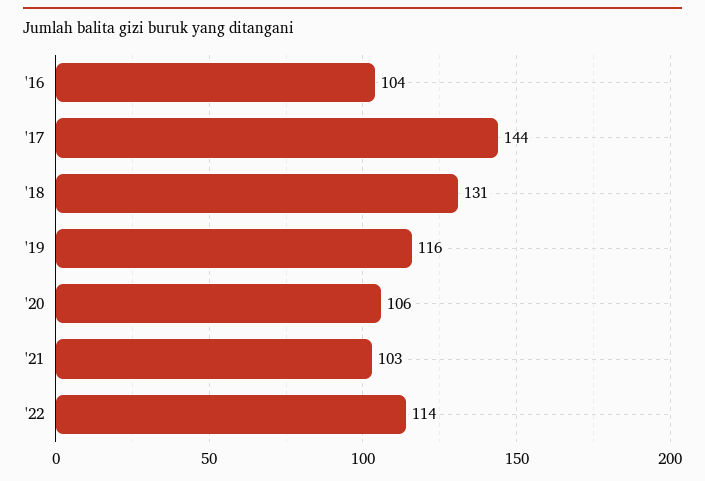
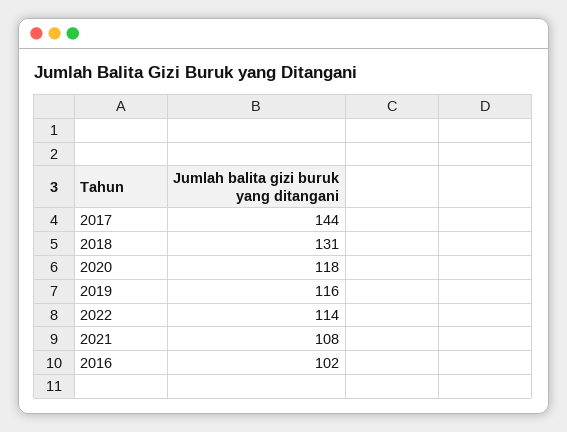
'16: 104 -> 102
'20: 106 -> 118
'21: 103 -> 108

